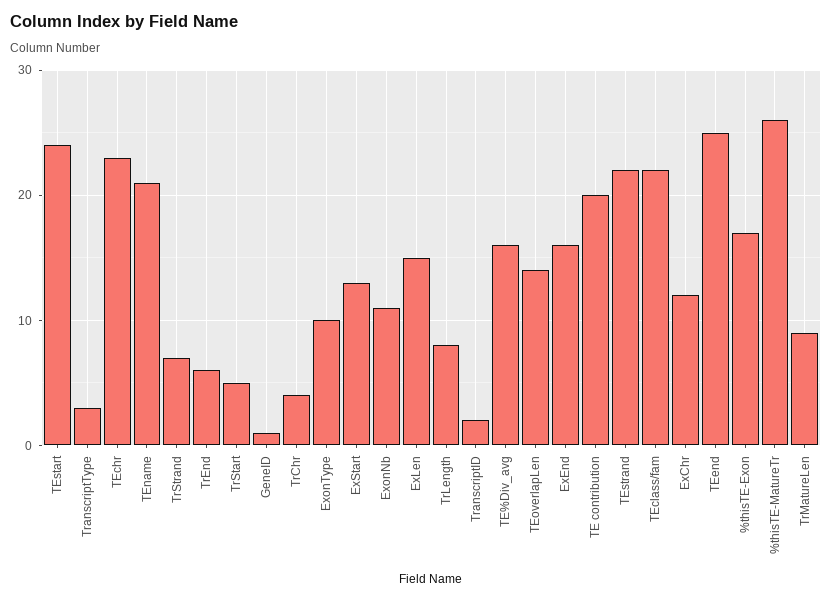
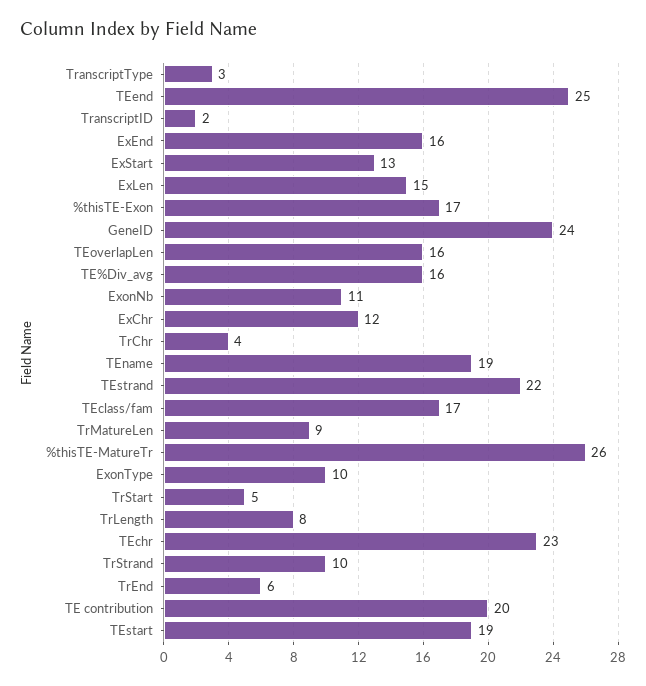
TEstart: 24 -> 19
TEname: 21 -> 19
TrStrand: 7 -> 10
GeneID: 1 -> 24
TEoverlapLen: 14 -> 16
TEclass/fam: 22 -> 17

